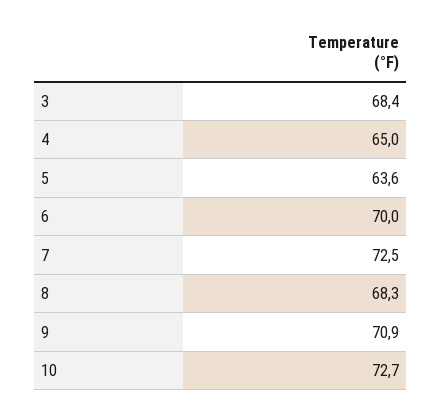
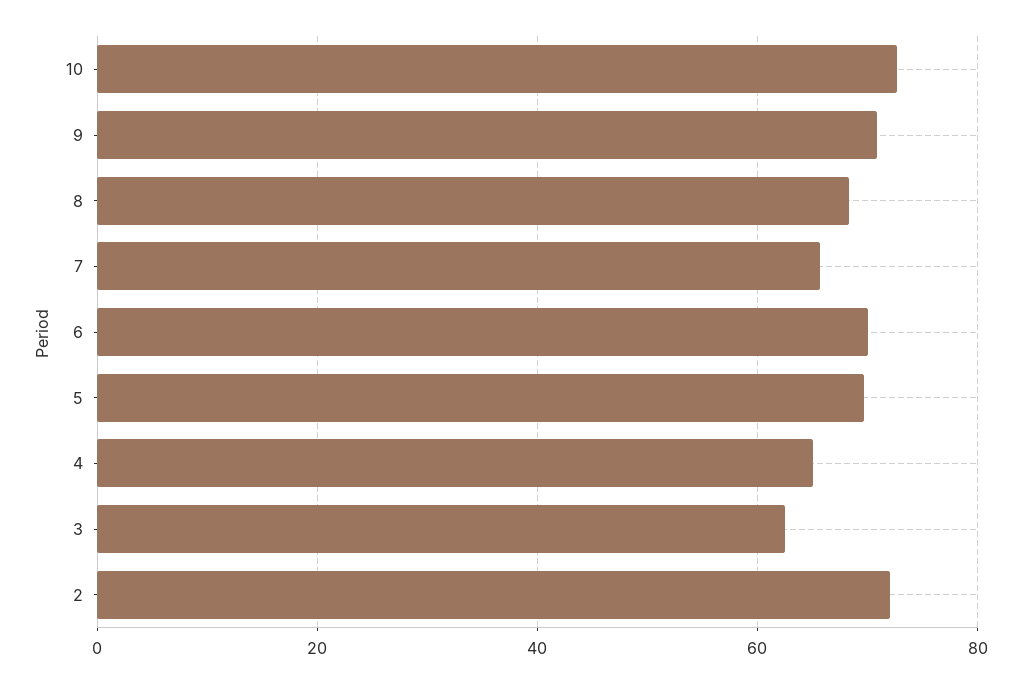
3: 68.4 -> 62
5: 63.6 -> 70
7: 72.5 -> 66
2: none -> 72

